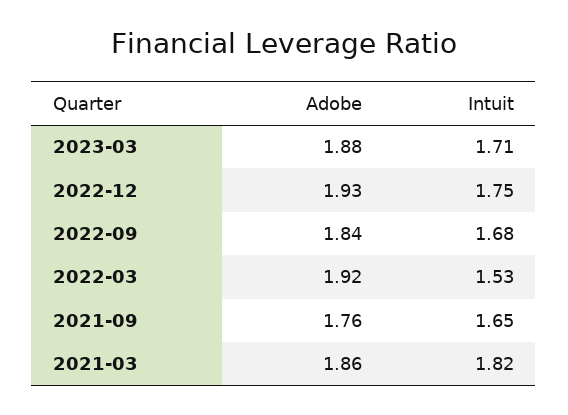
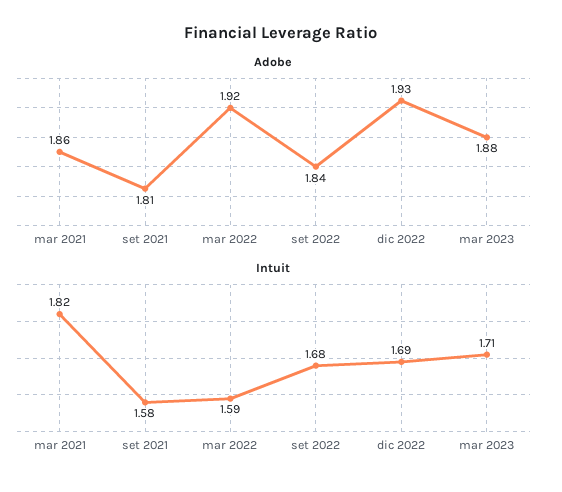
Intuit, 2022-12: 1.75 -> 1.69
Intuit, 2022-03: 1.53 -> 1.59
Adobe, 2021-09: 1.76 -> 1.81
Intuit, 2021-09: 1.65 -> 1.58

